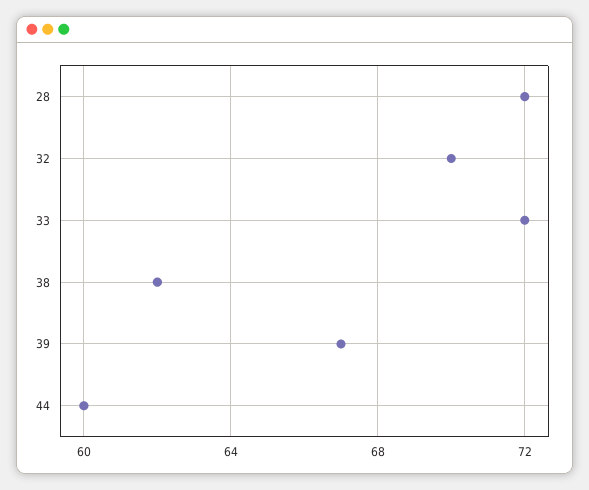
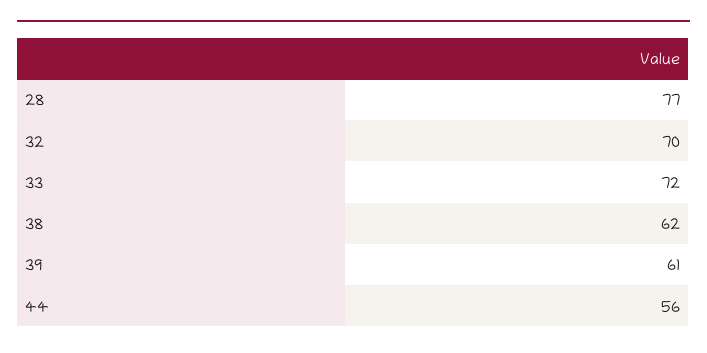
28: 72 -> 77
39: 67 -> 61
44: 60 -> 56

